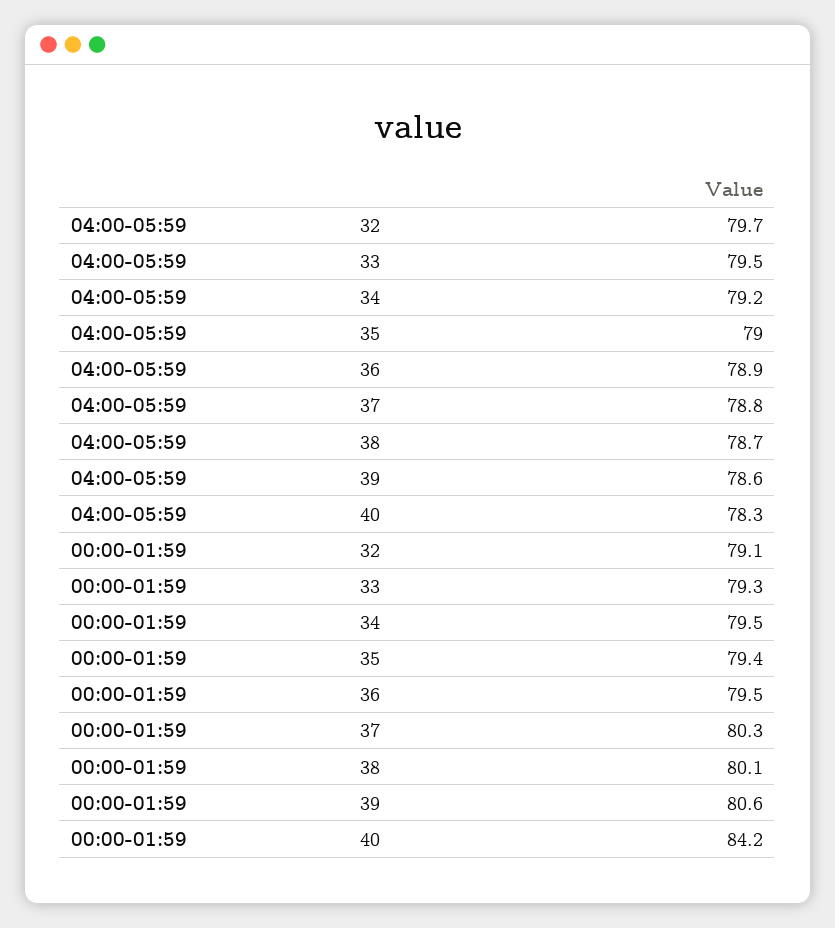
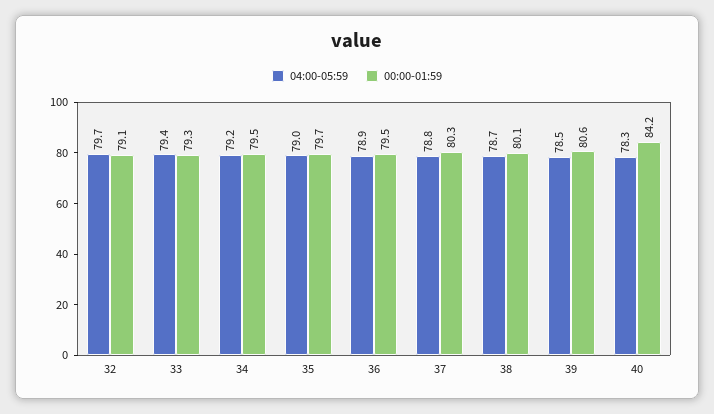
04:00-05:59, 33: 79.5 -> 79.4
04:00-05:59, 39: 78.6 -> 78.5
00:00-01:59, 35: 79.4 -> 79.7

